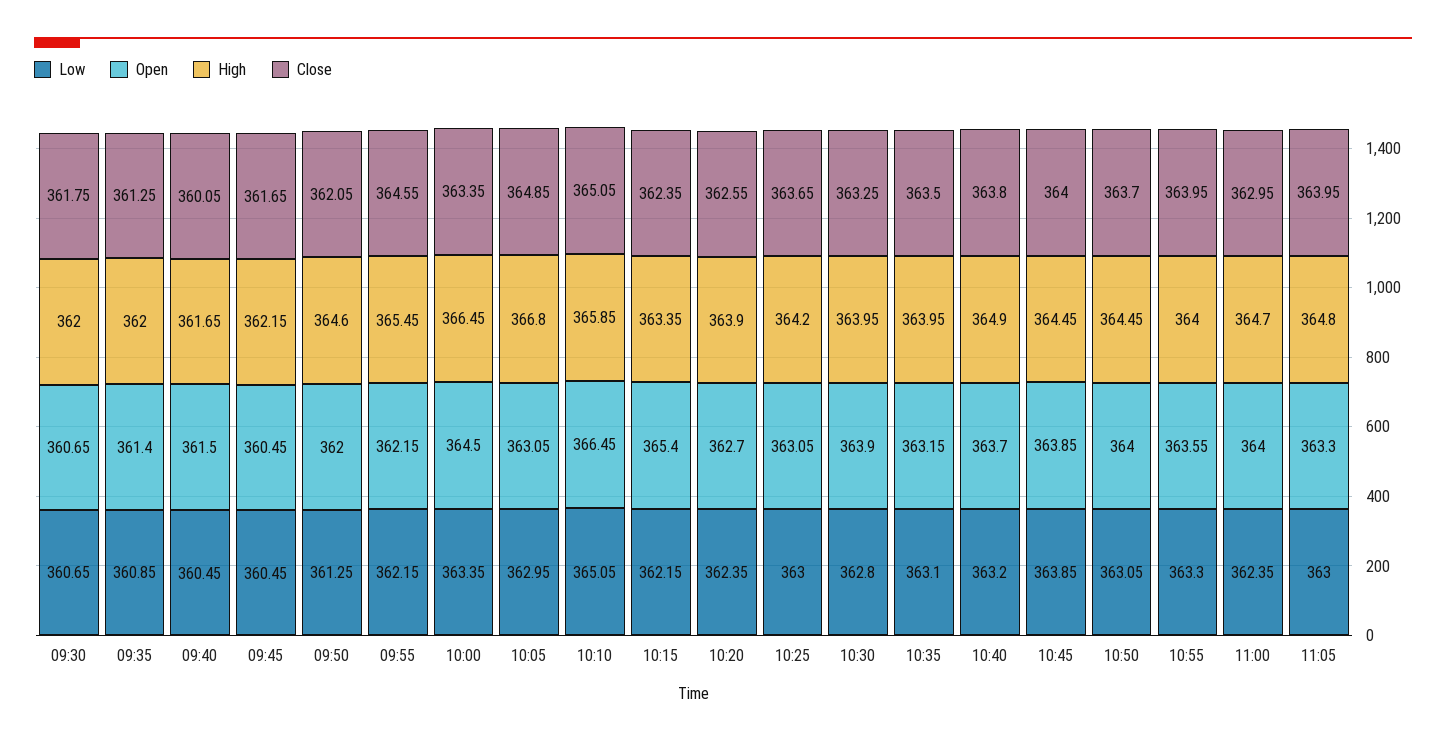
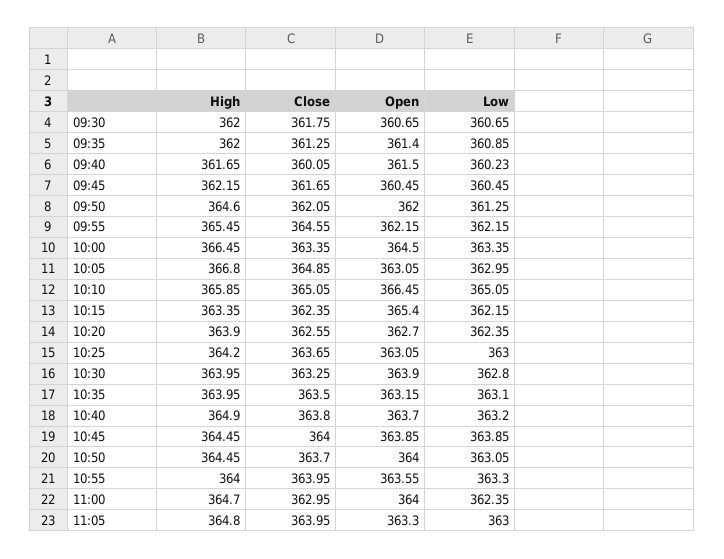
Low, 09:40: 360.45 -> 360.23

